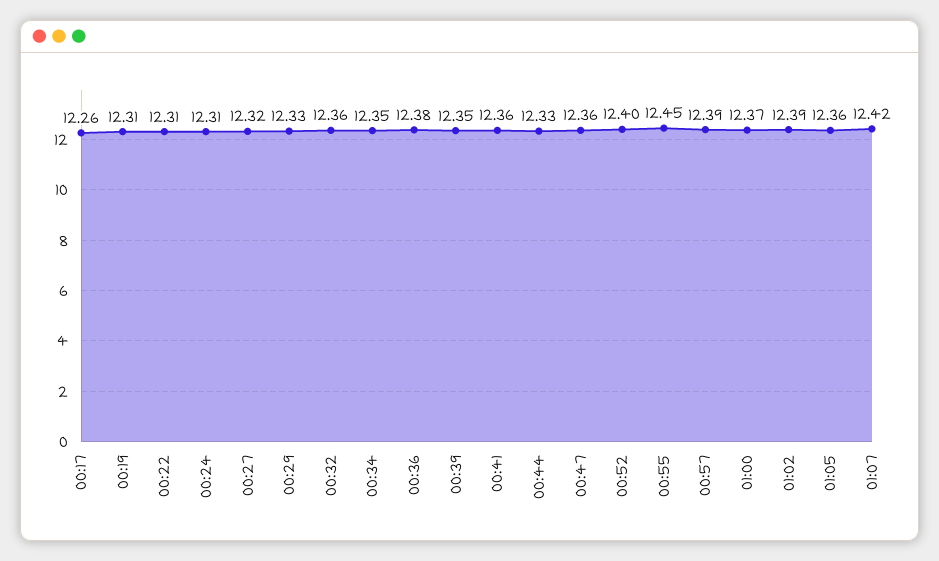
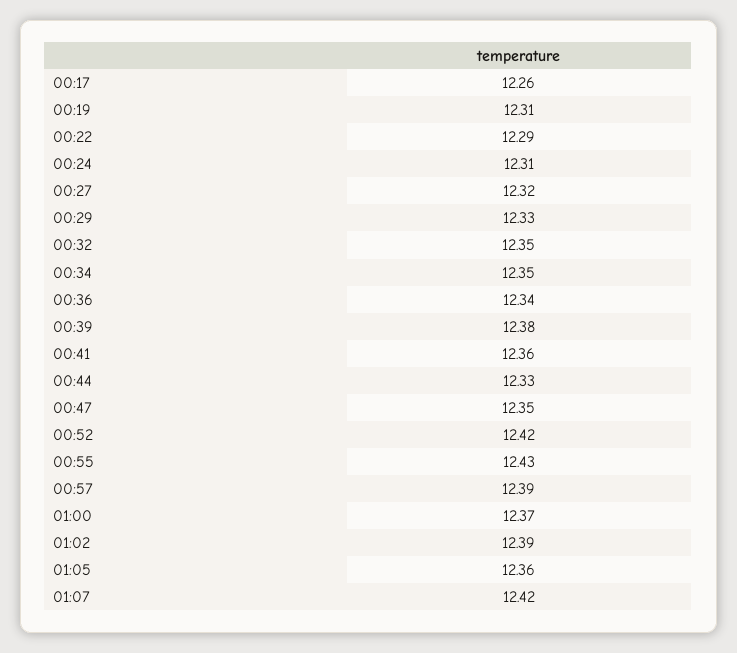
00:22: 12.31 -> 12.29
00:32: 12.36 -> 12.35
00:36: 12.38 -> 12.34
00:39: 12.35 -> 12.38
00:47: 12.36 -> 12.35
00:52: 12.4 -> 12.42
00:55: 12.45 -> 12.43

